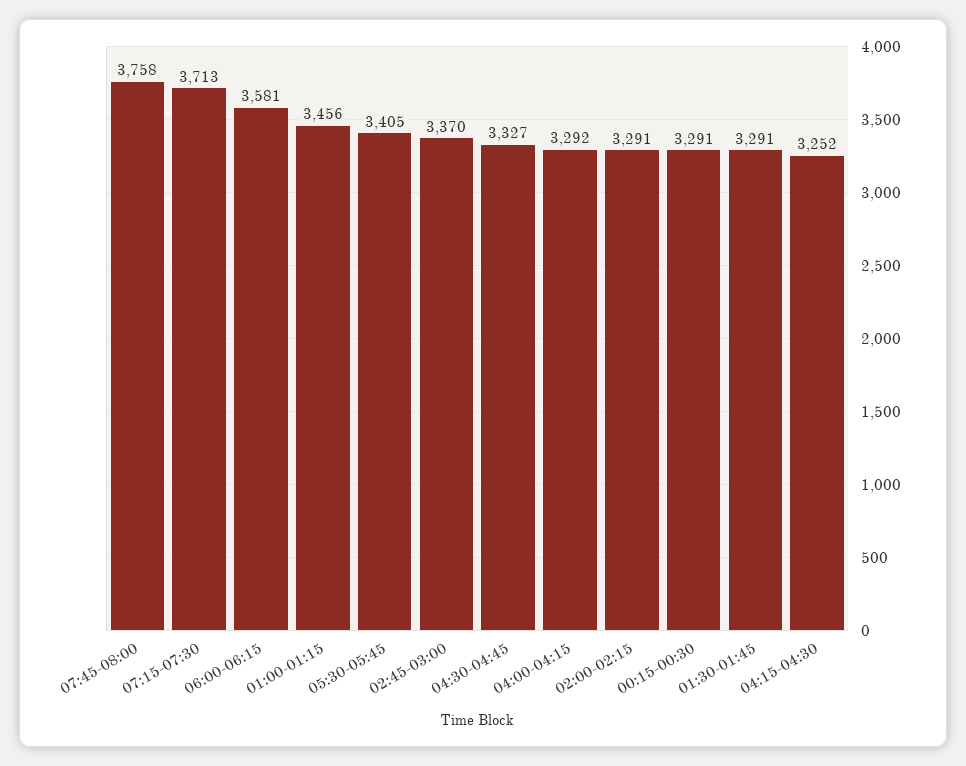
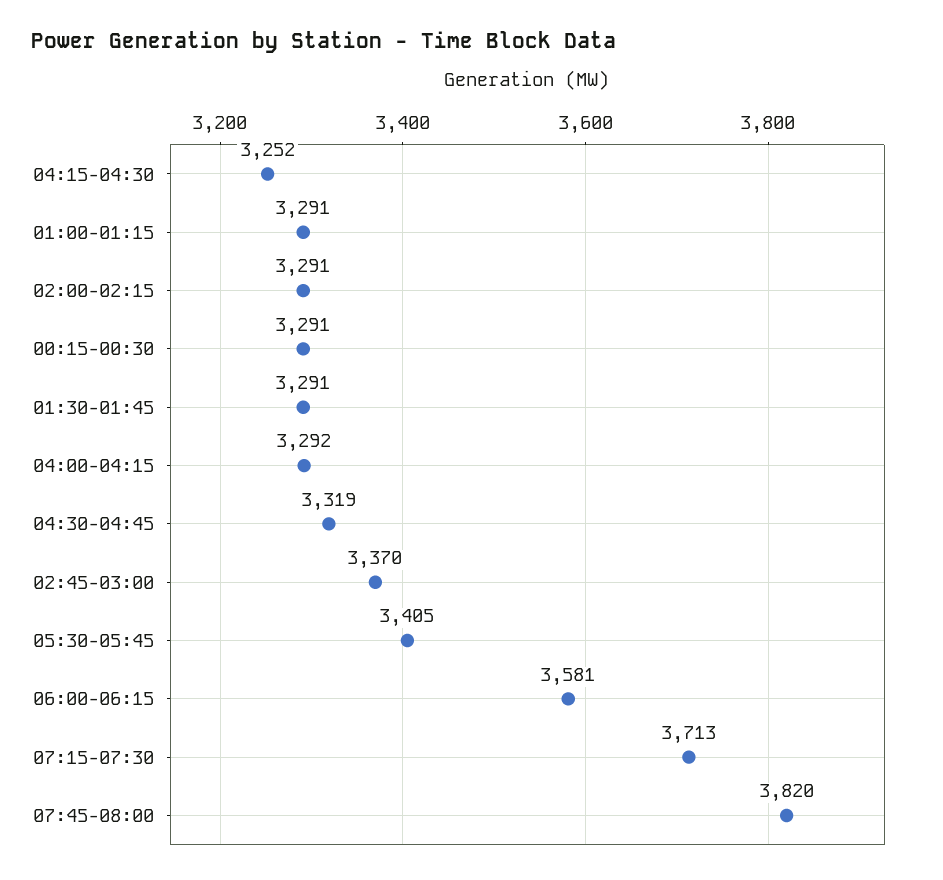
07:45-08:00: 3758 -> 3820
01:00-01:15: 3456 -> 3291
04:30-04:45: 3327 -> 3319

